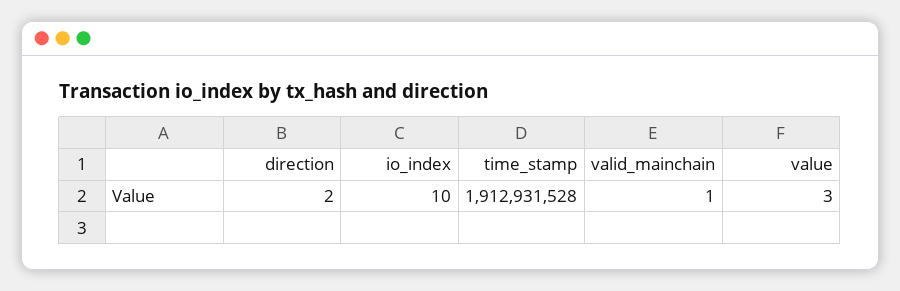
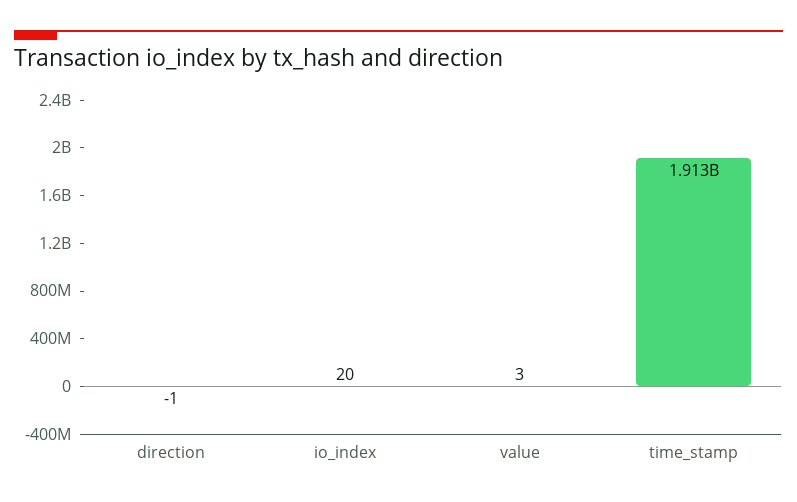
direction: 2 -> -1
io_index: 10 -> 20
valid_mainchain: 1 -> none

